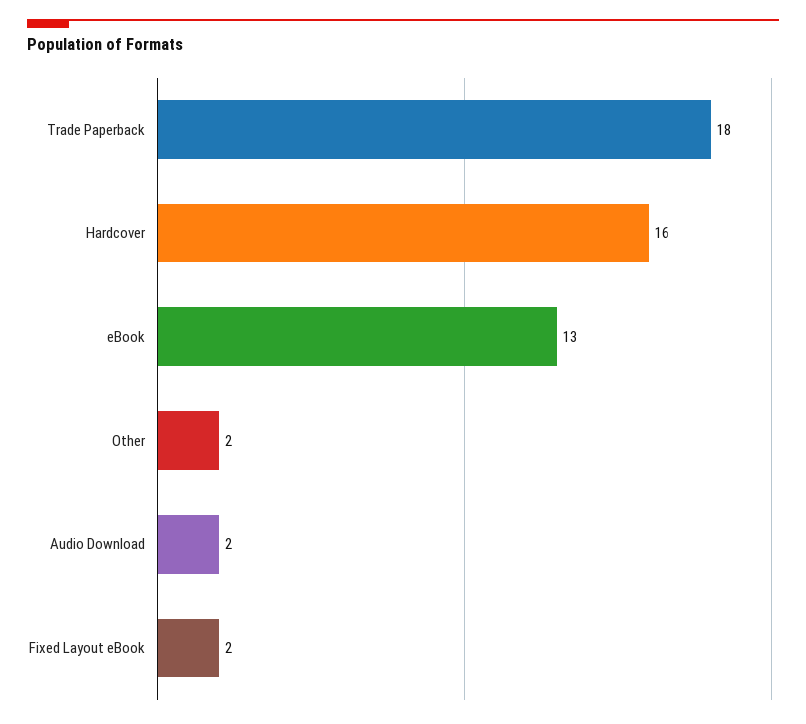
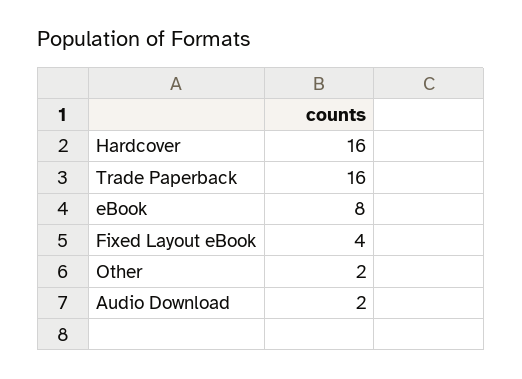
Trade Paperback: 18 -> 16
eBook: 13 -> 8
Fixed Layout eBook: 2 -> 4

